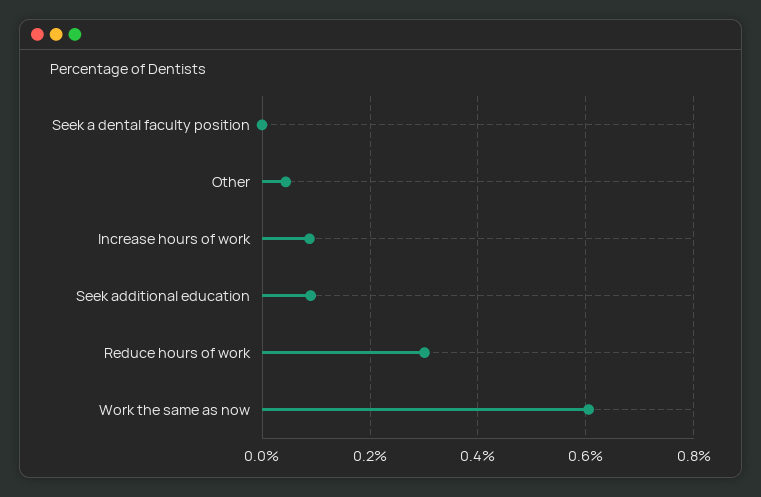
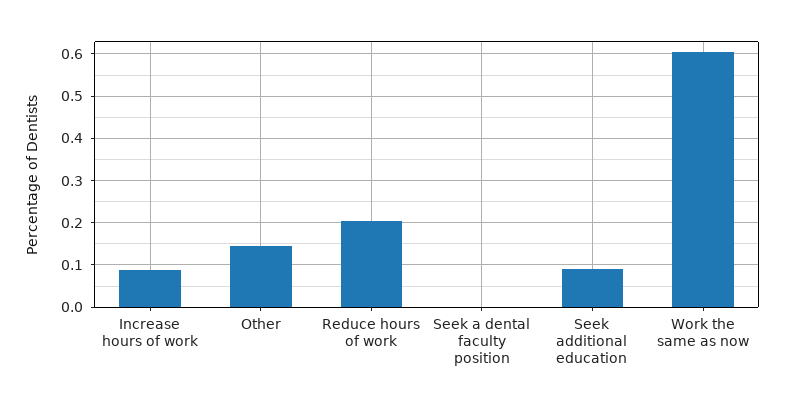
Other: 0.04 -> 0.14
Reduce hours of work: 0.3 -> 0.2

